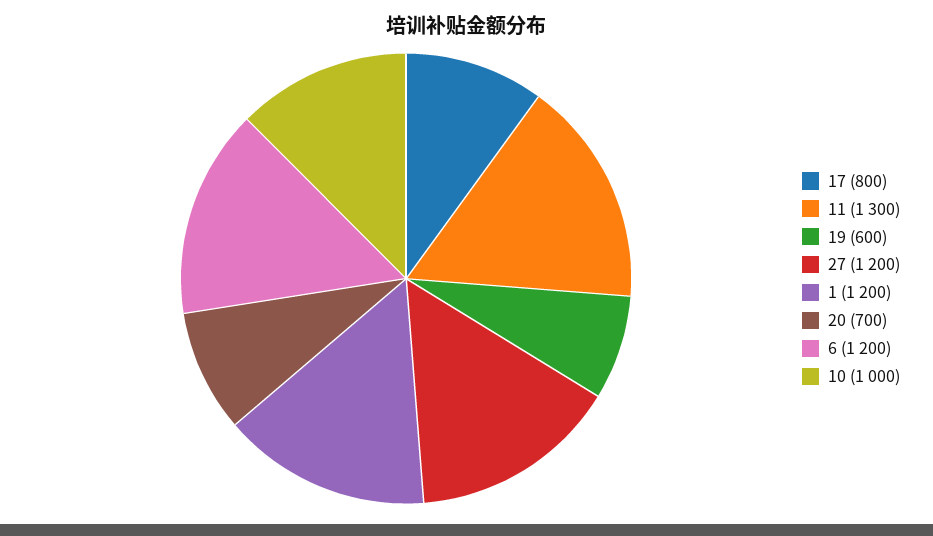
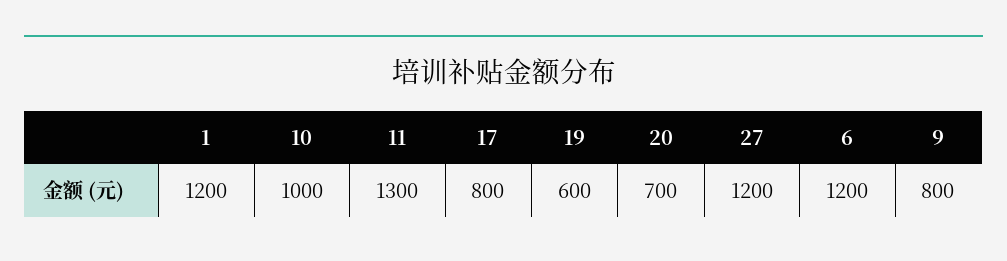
9: none -> 800

